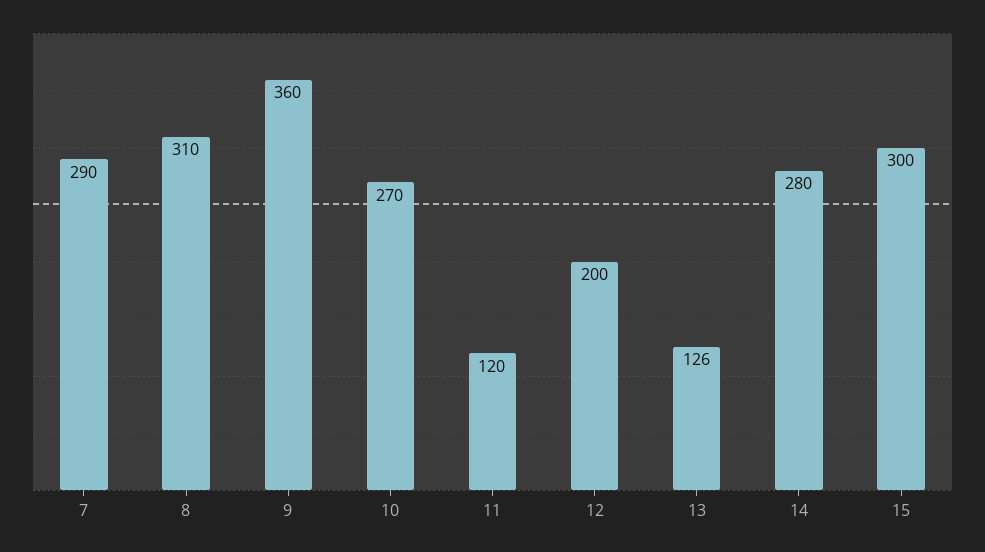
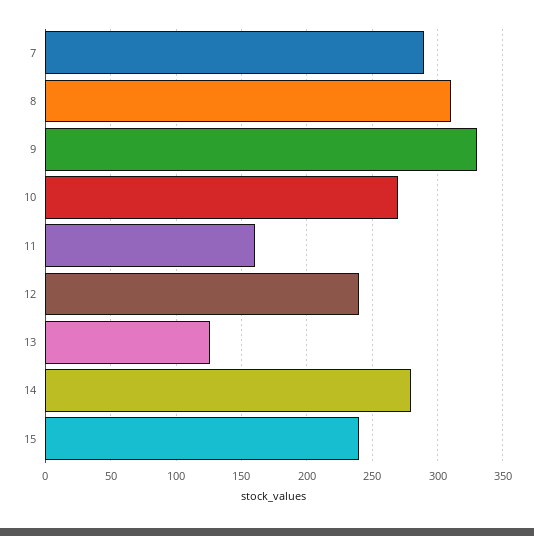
9: 360 -> 330
11: 120 -> 160
12: 200 -> 240
15: 300 -> 240

